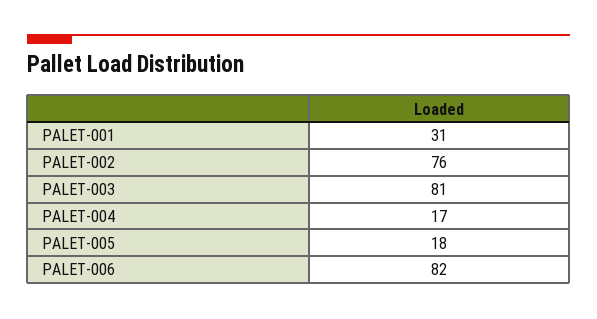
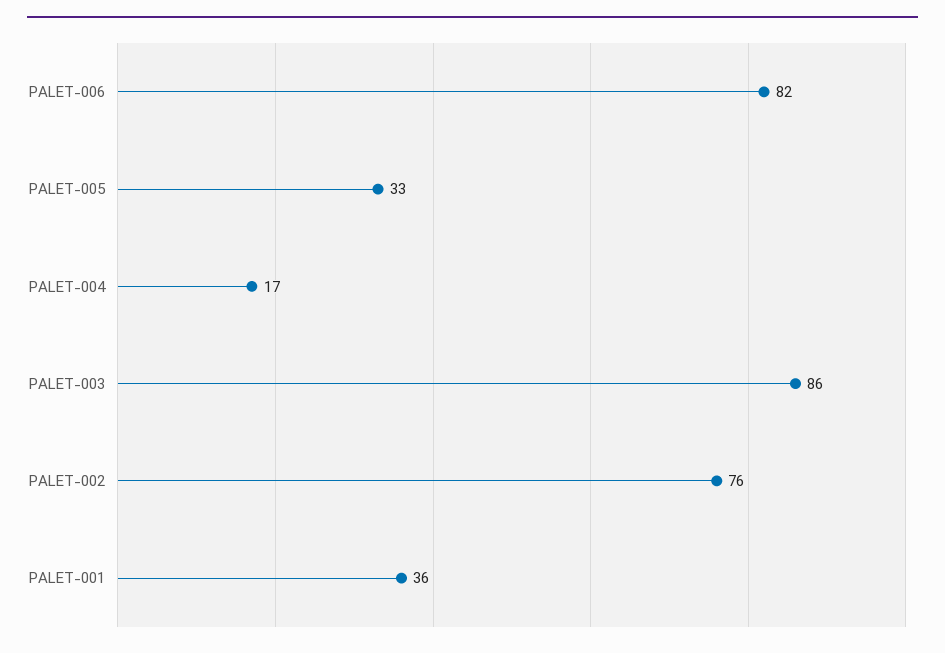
PALET-001: 31 -> 36
PALET-003: 81 -> 86
PALET-005: 18 -> 33

